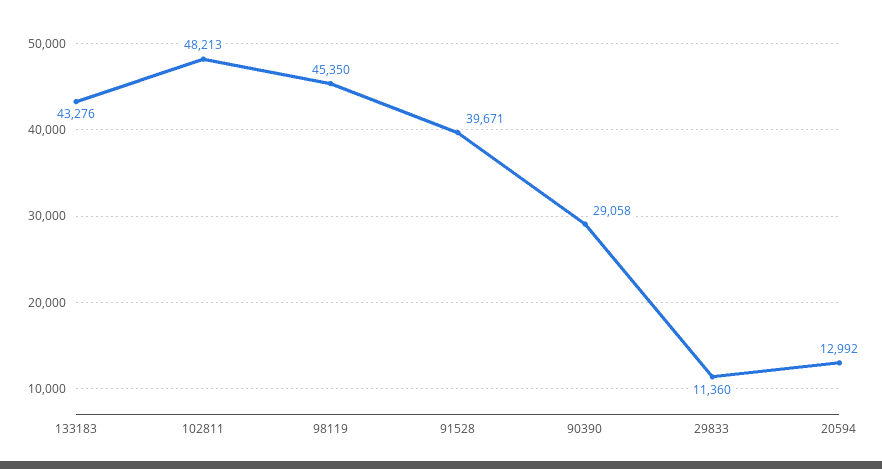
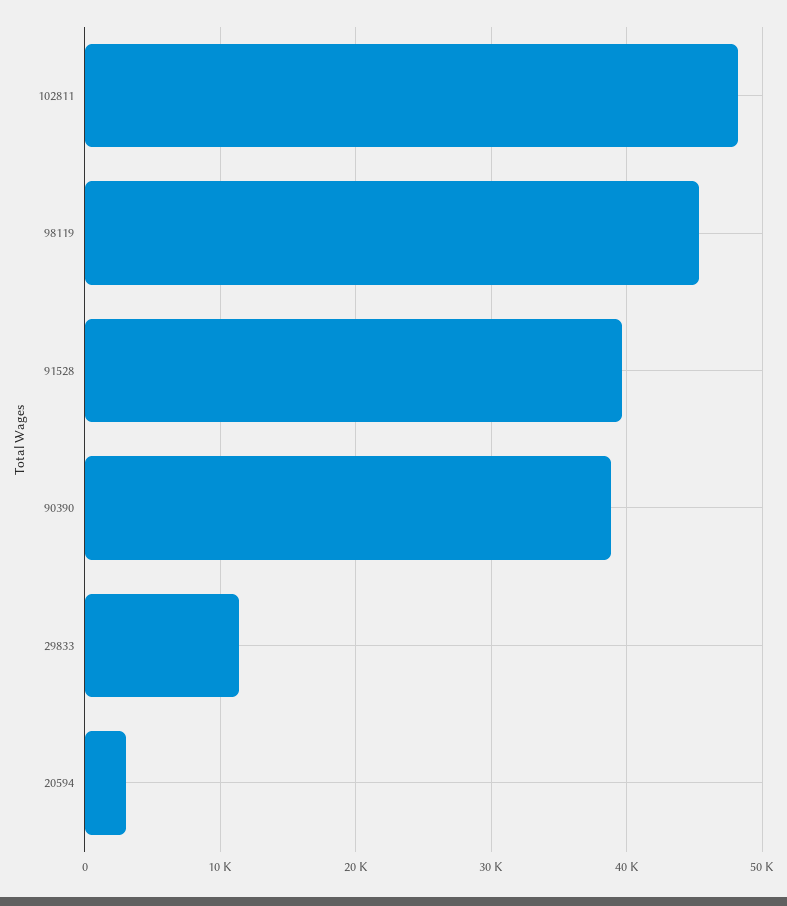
133183: 43276 -> none
90390: 29058 -> 39000
20594: 12992 -> 3000

